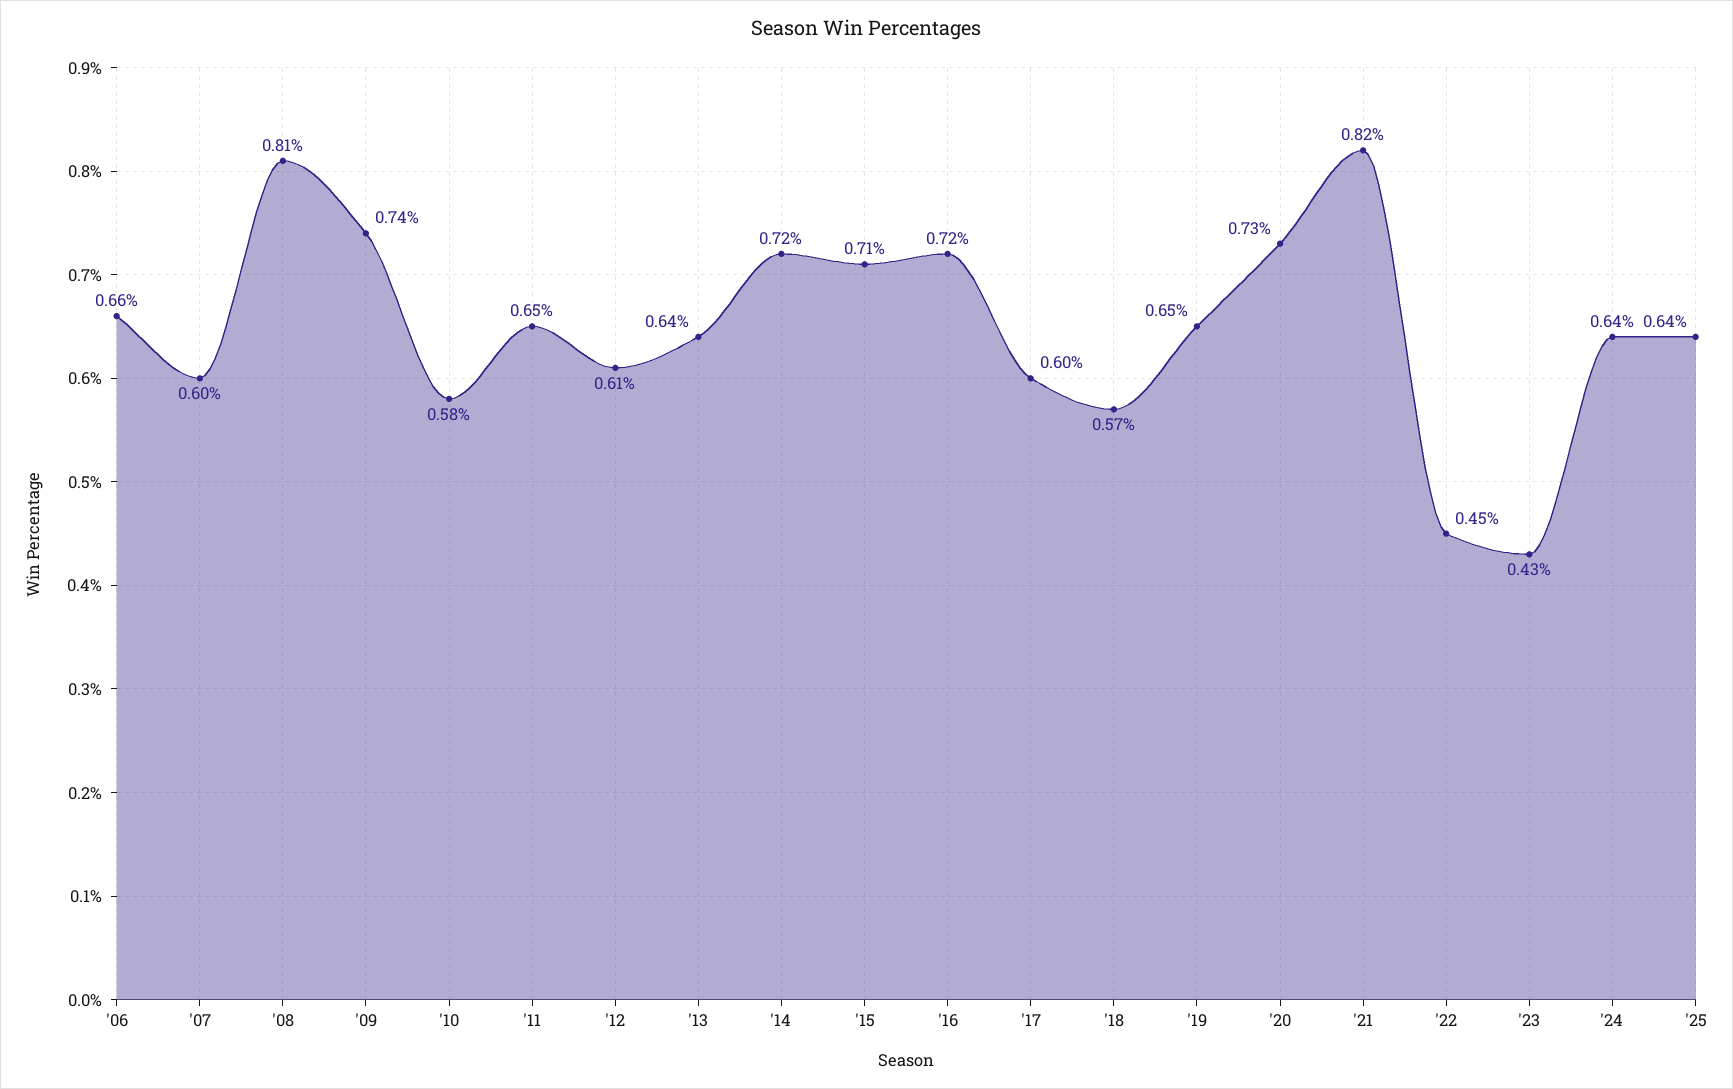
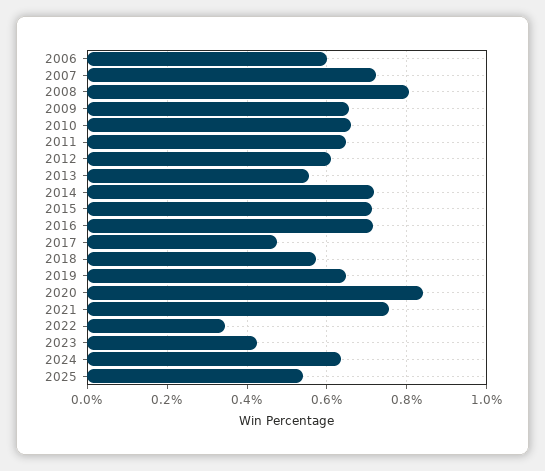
'06: 0.66 -> 0.6
'07: 0.6 -> 0.72
'09: 0.74 -> 0.66
'10: 0.58 -> 0.66
'13: 0.64 -> 0.56
'17: 0.6 -> 0.48
'20: 0.73 -> 0.84
'21: 0.82 -> 0.76
'22: 0.45 -> 0.34
'25: 0.64 -> 0.54

